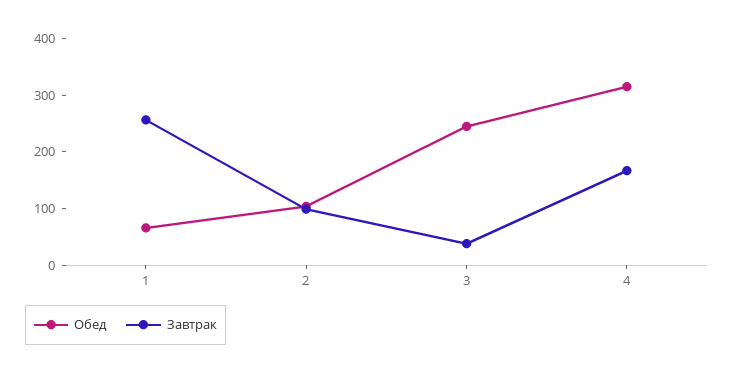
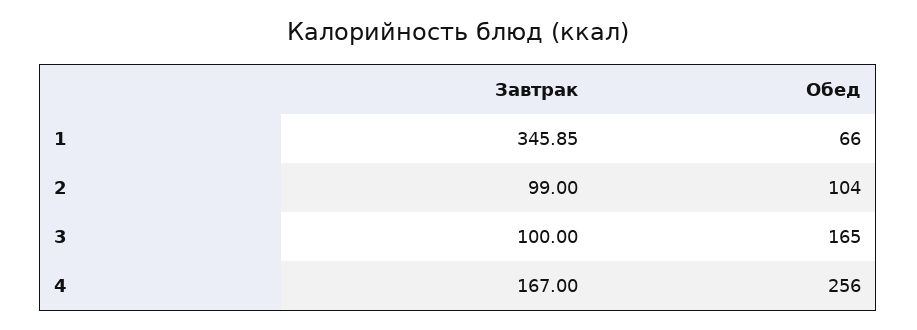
Завтрак, 1: 260 -> 345.85
Обед, 3: 240 -> 165
Завтрак, 3: 40 -> 100
Обед, 4: 320 -> 256

